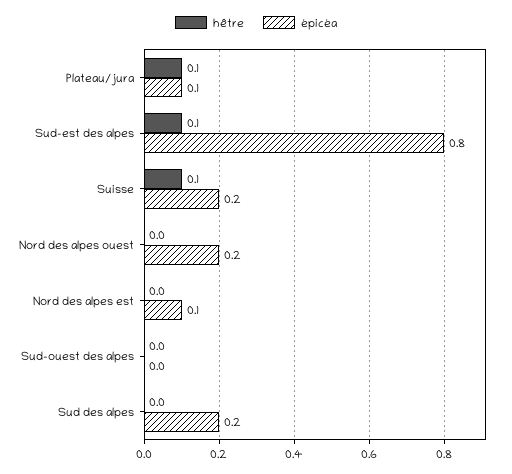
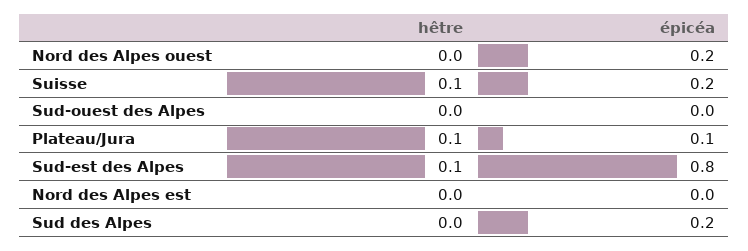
épicéa, Nord des alpes est: 0.1 -> 0

